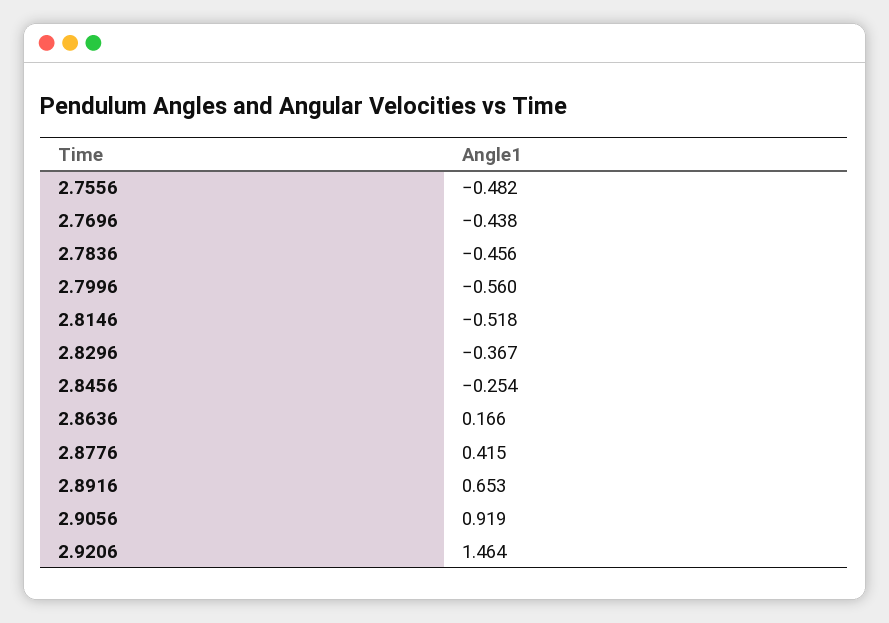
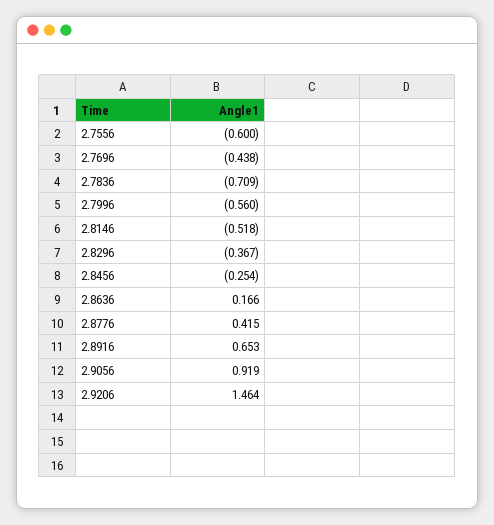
2.7556: -0.482 -> -0.6
2.7836: -0.456 -> -0.709

